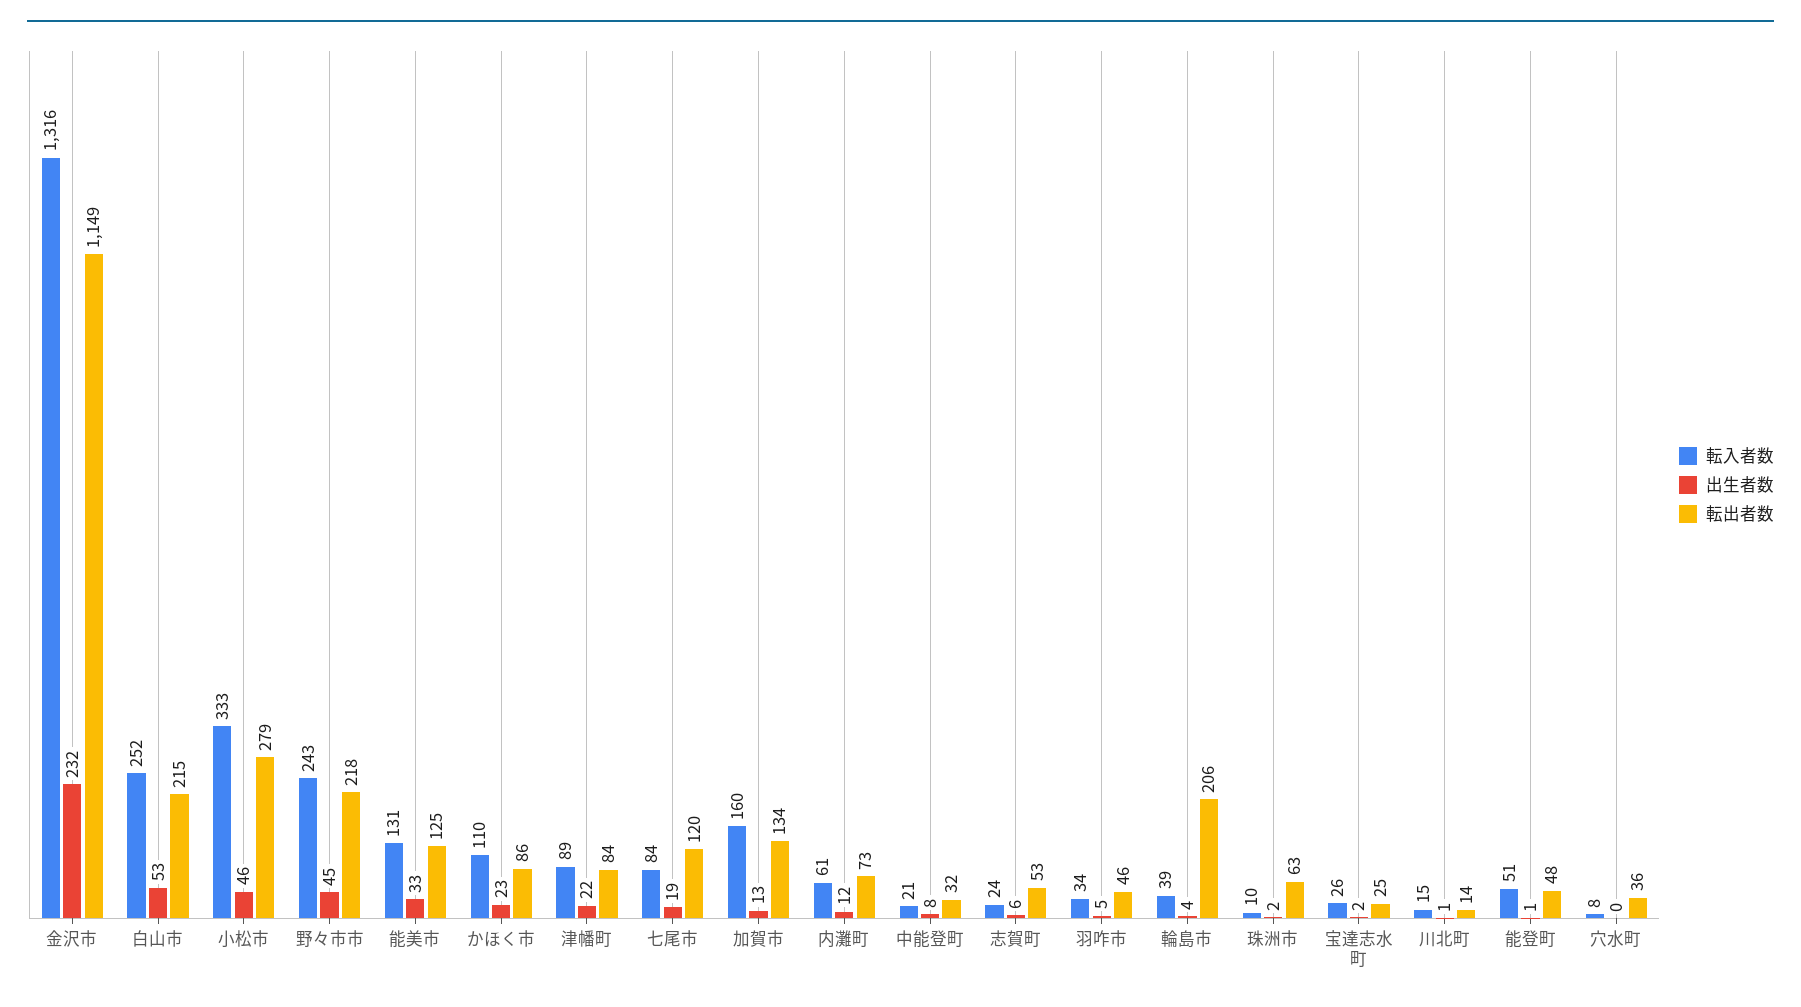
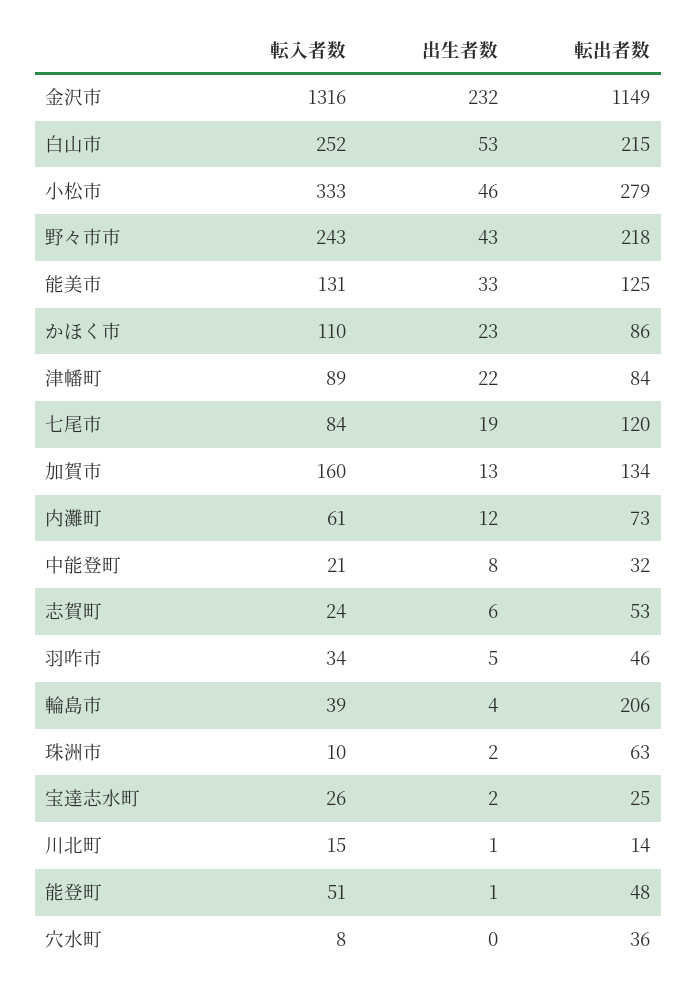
出生者数, 野々市市: 45 -> 43

